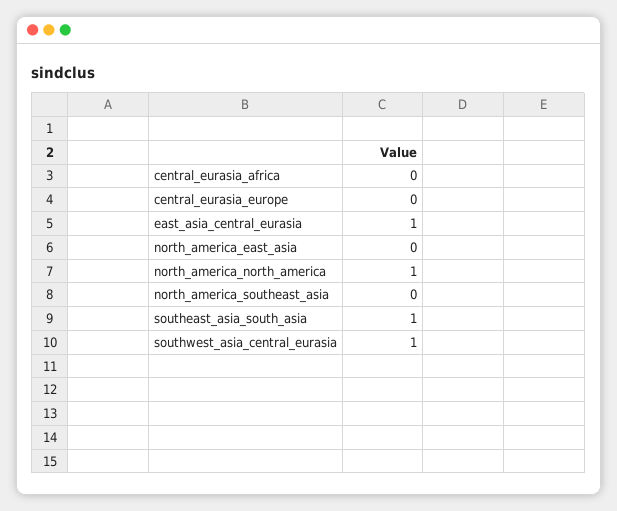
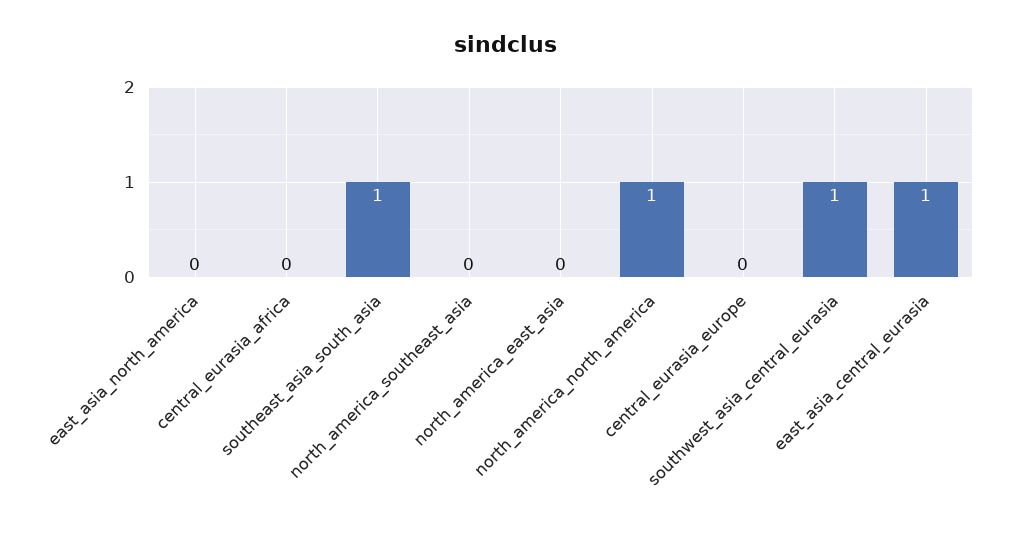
east_asia_north_america: none -> 0

